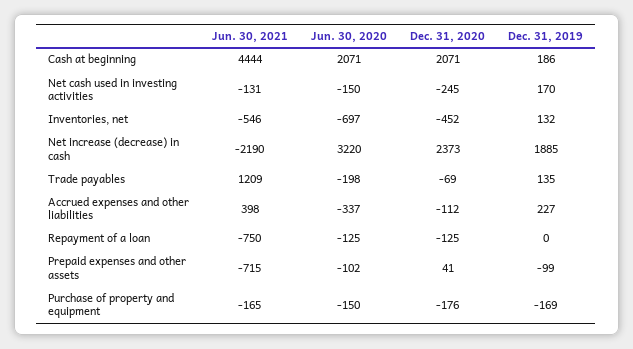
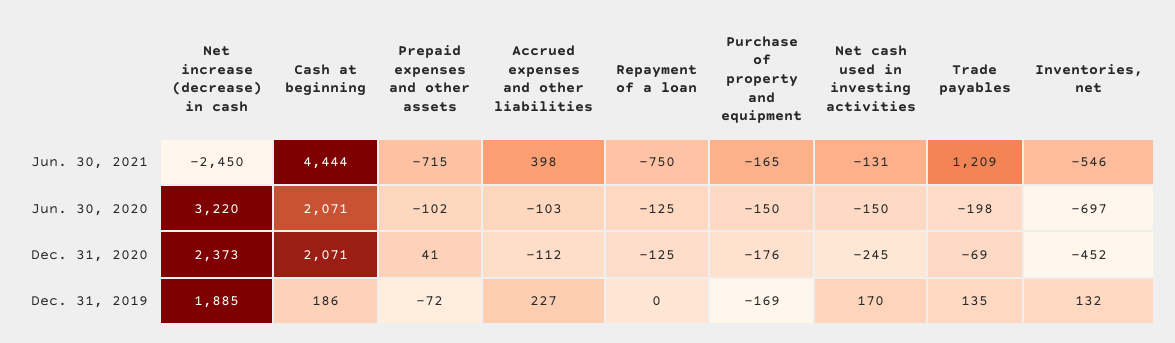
Jun. 30, 2021, Net increase (decrease) in cash: -2190 -> -2450
Jun. 30, 2020, Accrued expenses and other liabilities: -337 -> -103
Dec. 31, 2019, Prepaid expenses and other assets: -99 -> -72

